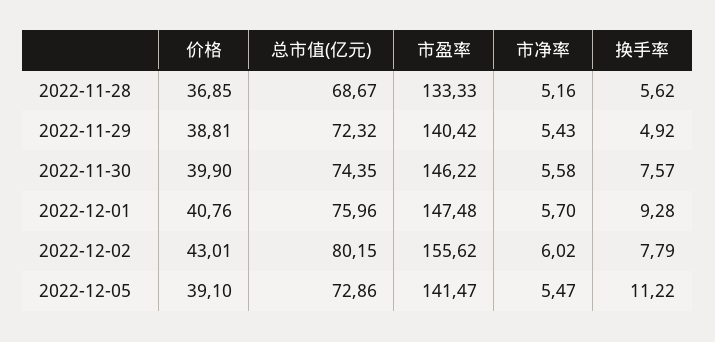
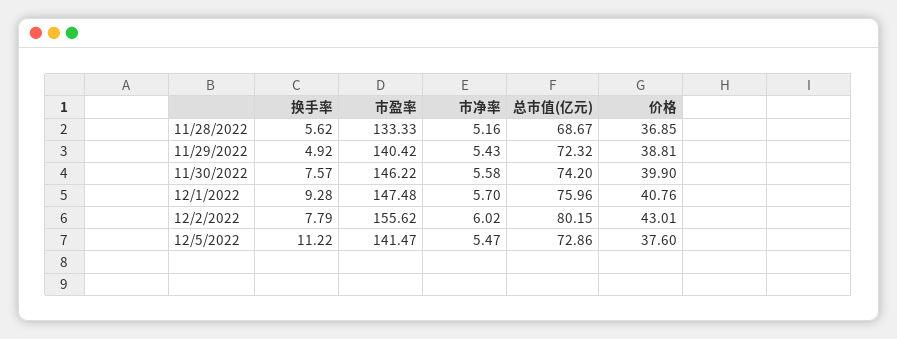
总市值(亿元), 2022-11-30: 74.35 -> 74.2
价格, 2022-12-05: 39.1 -> 37.6

